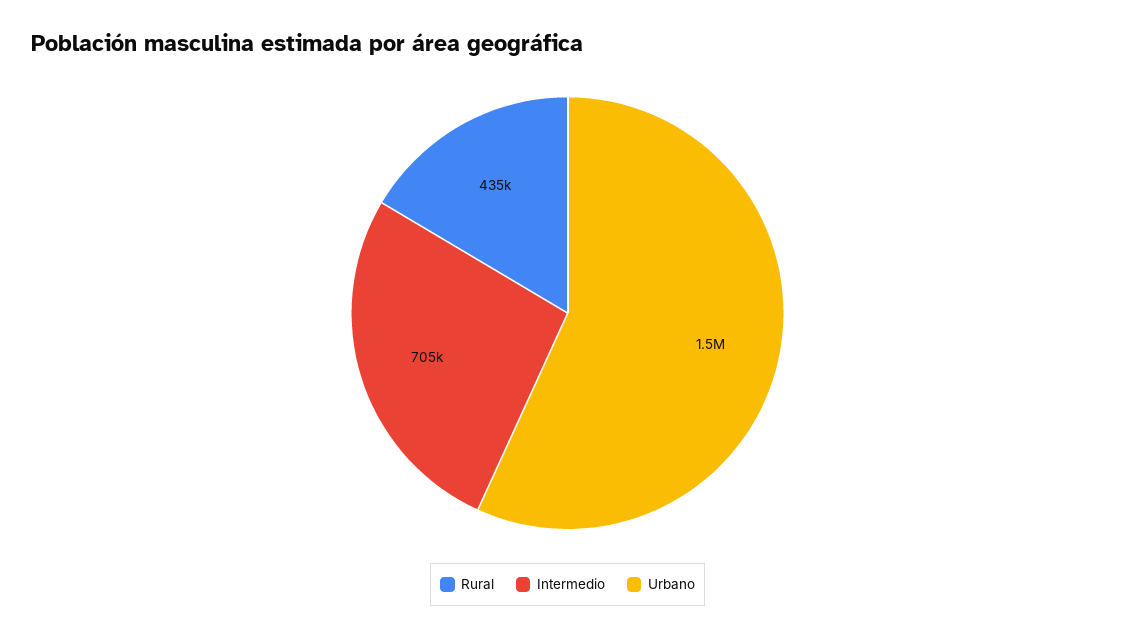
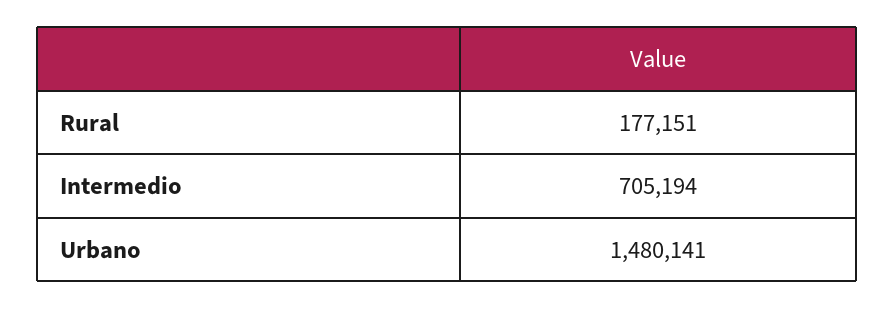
Rural: 435000 -> 177151

